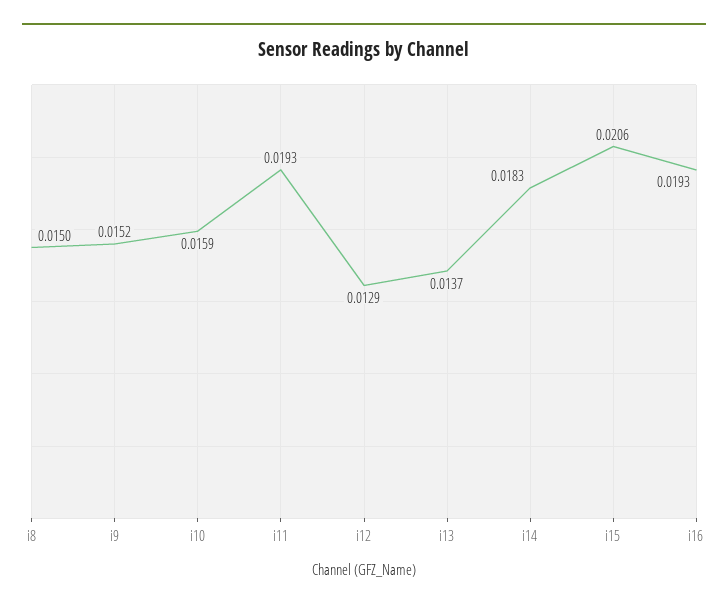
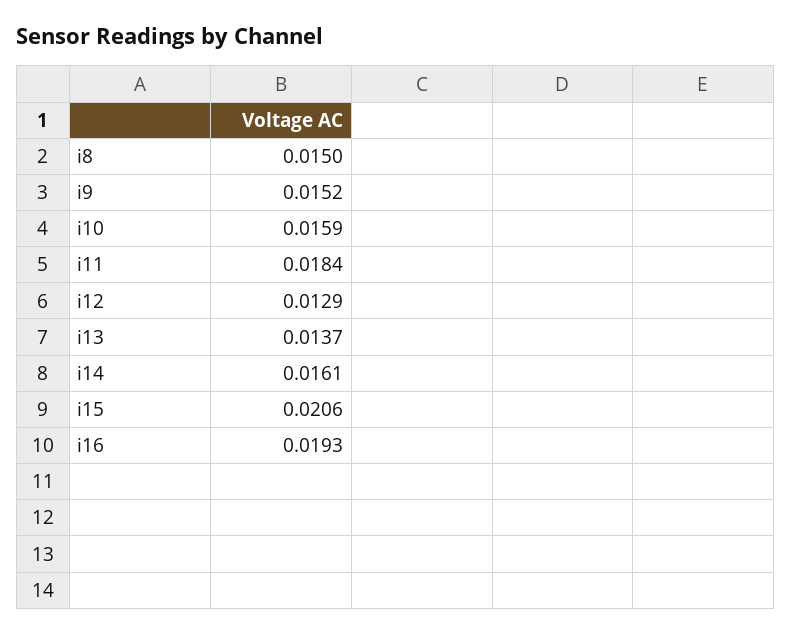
i11: 0.0193 -> 0.0184
i14: 0.0183 -> 0.0161

